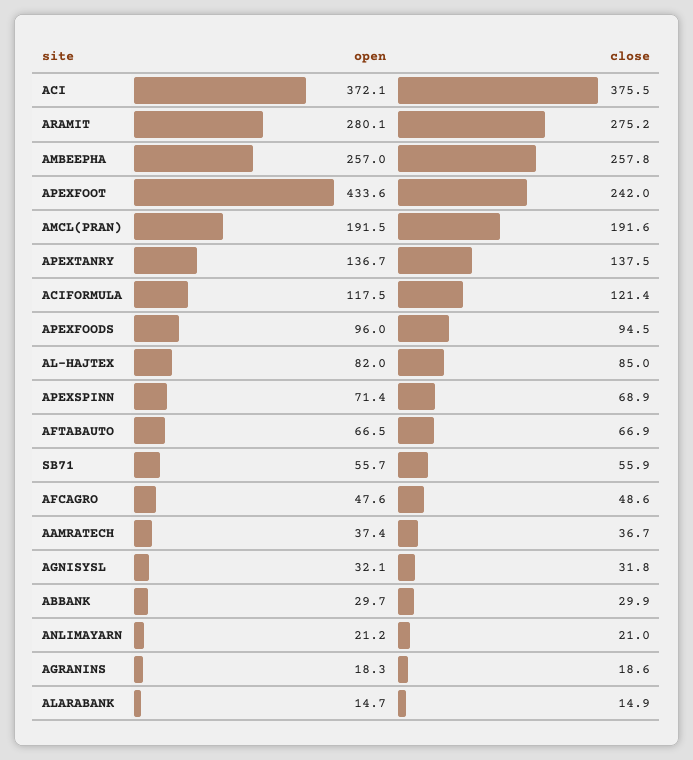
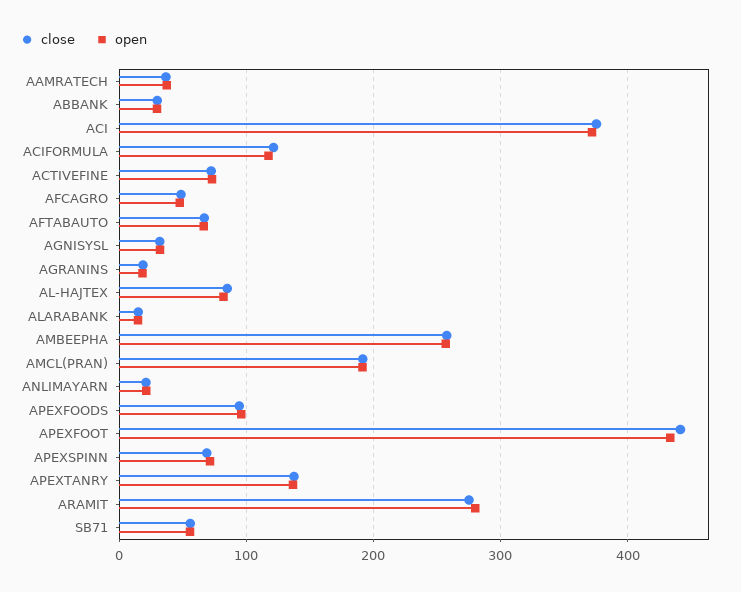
close, APEXFOOT: 242 -> 440
close, ACTIVEFINE: none -> 70
open, ACTIVEFINE: none -> 70

